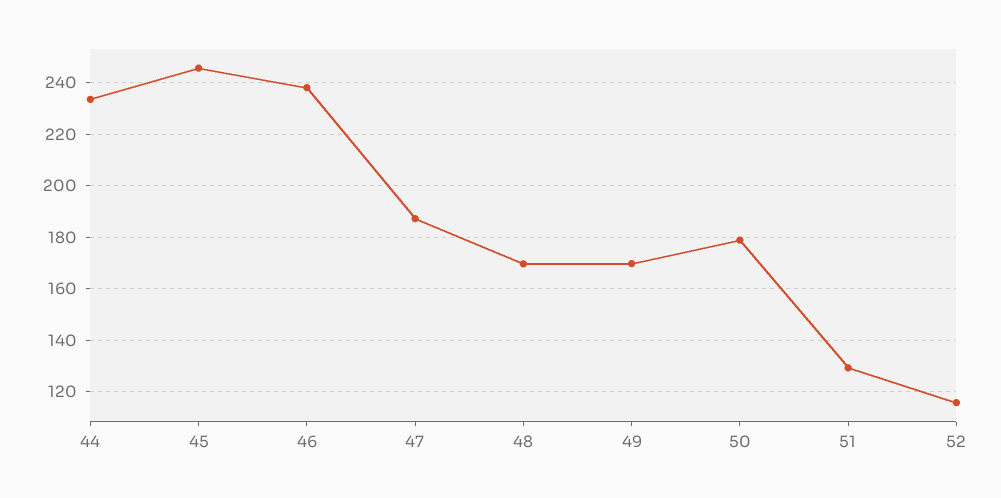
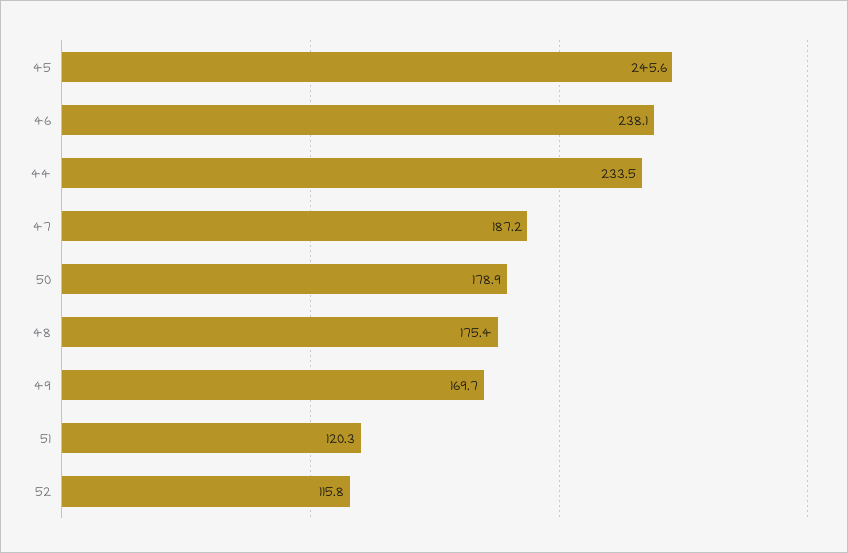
48: 170 -> 175.4
51: 130 -> 120.3

